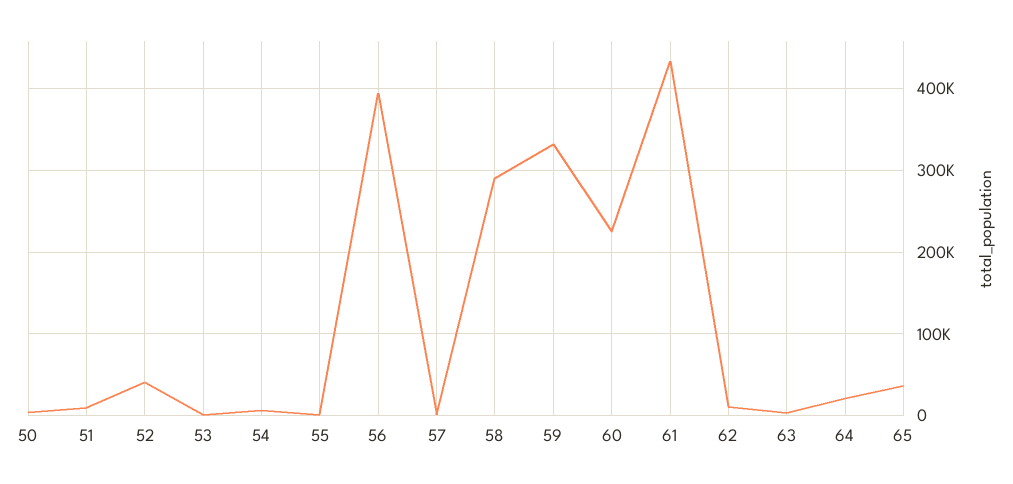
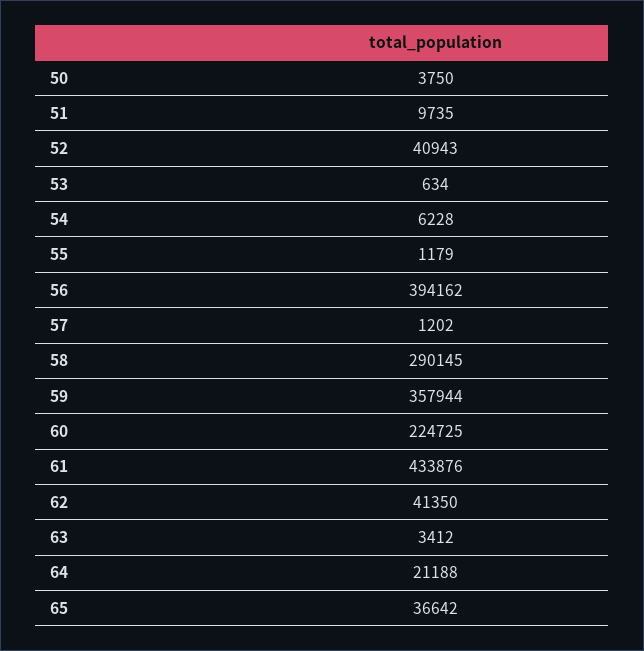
59: 330000 -> 357944
62: 10000 -> 41350

